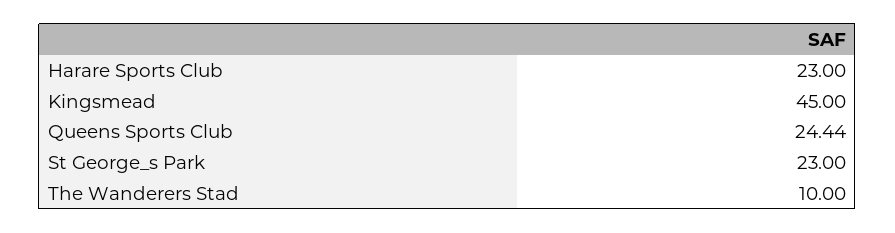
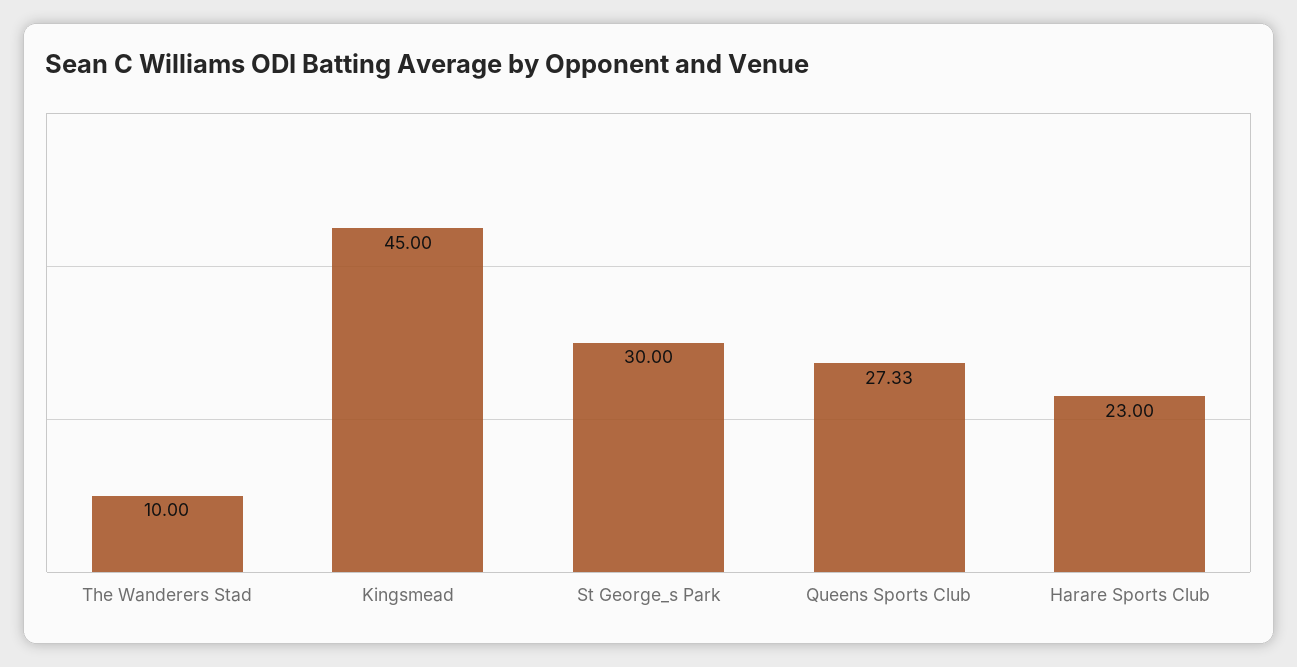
Queens Sports Club: 24.44 -> 27.33
St George_s Park: 23 -> 30

